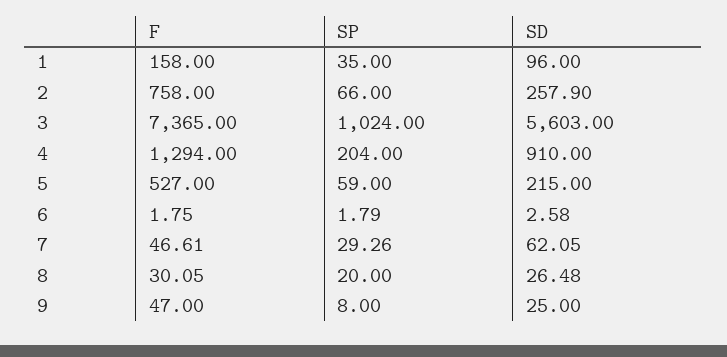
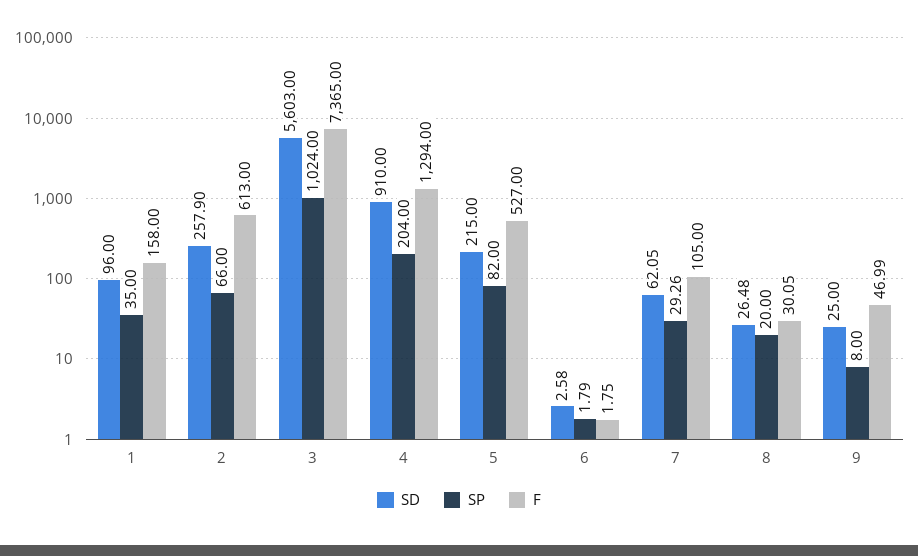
F, 2: 758 -> 613
SP, 5: 59 -> 82
F, 7: 46.61 -> 105
F, 9: 47 -> 46.99

